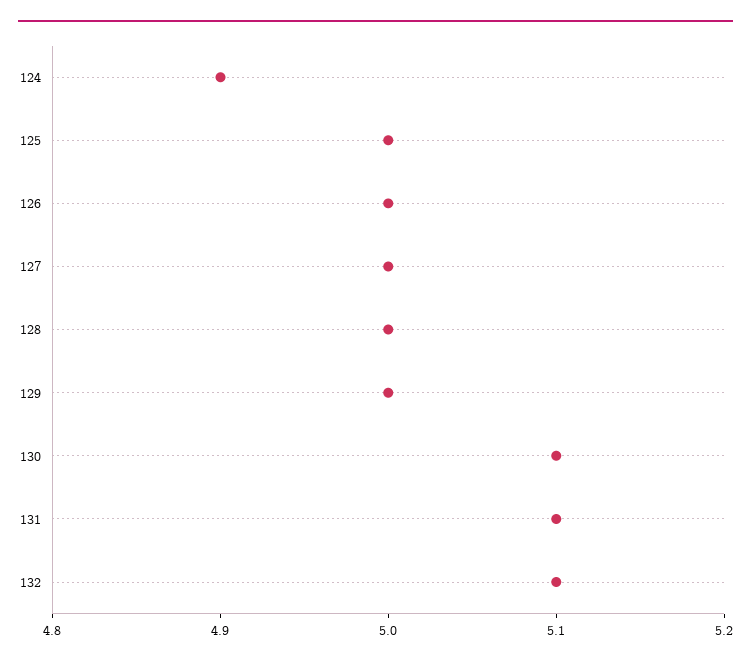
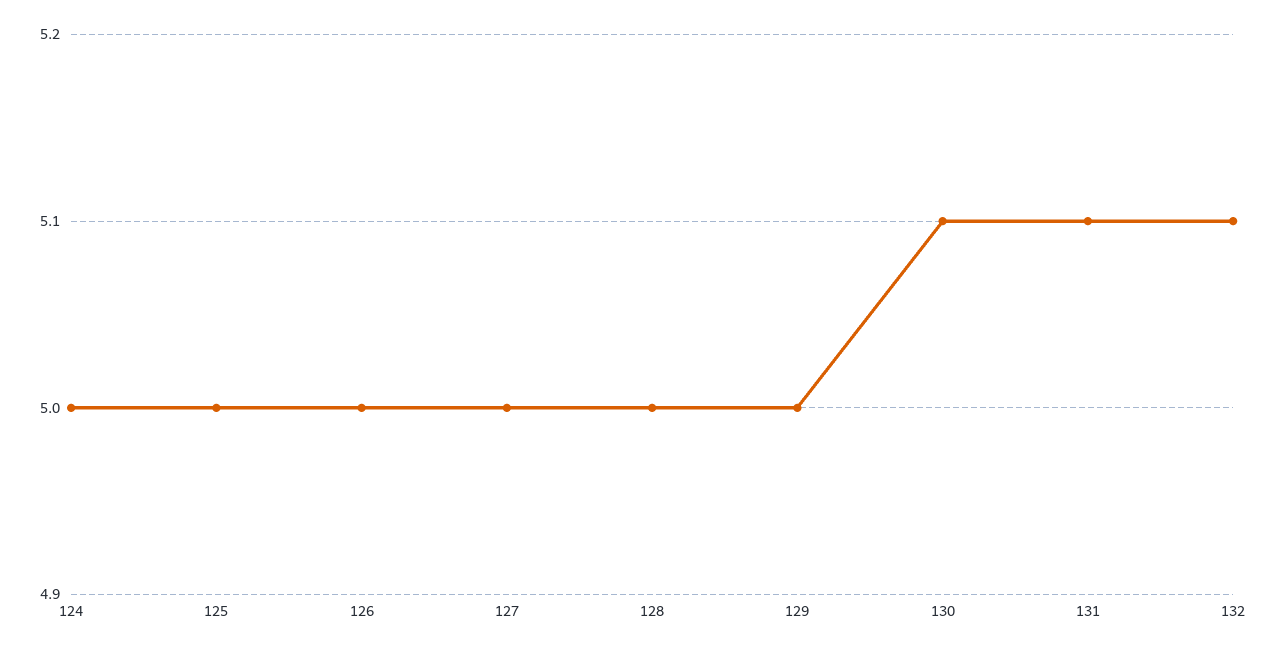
124: 4.9 -> 5

